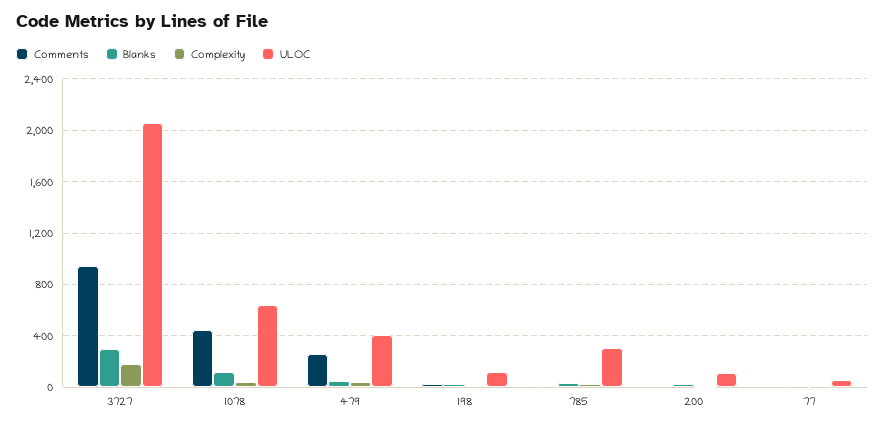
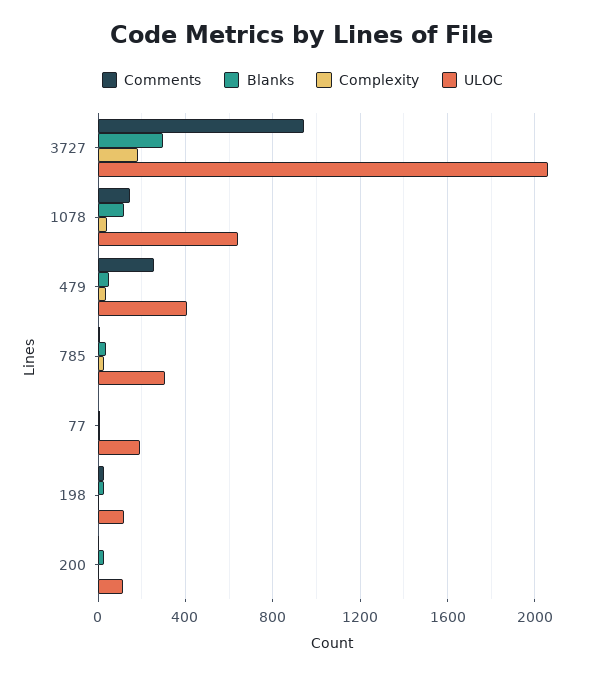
Comments, 1078: 450 -> 150
ULOC, 77: 50 -> 200

